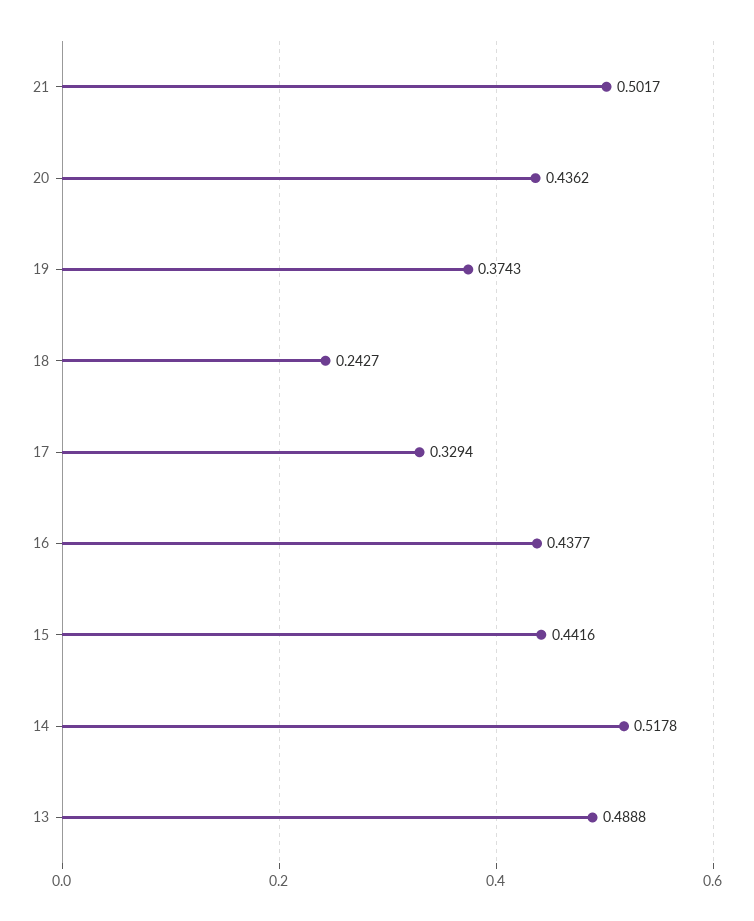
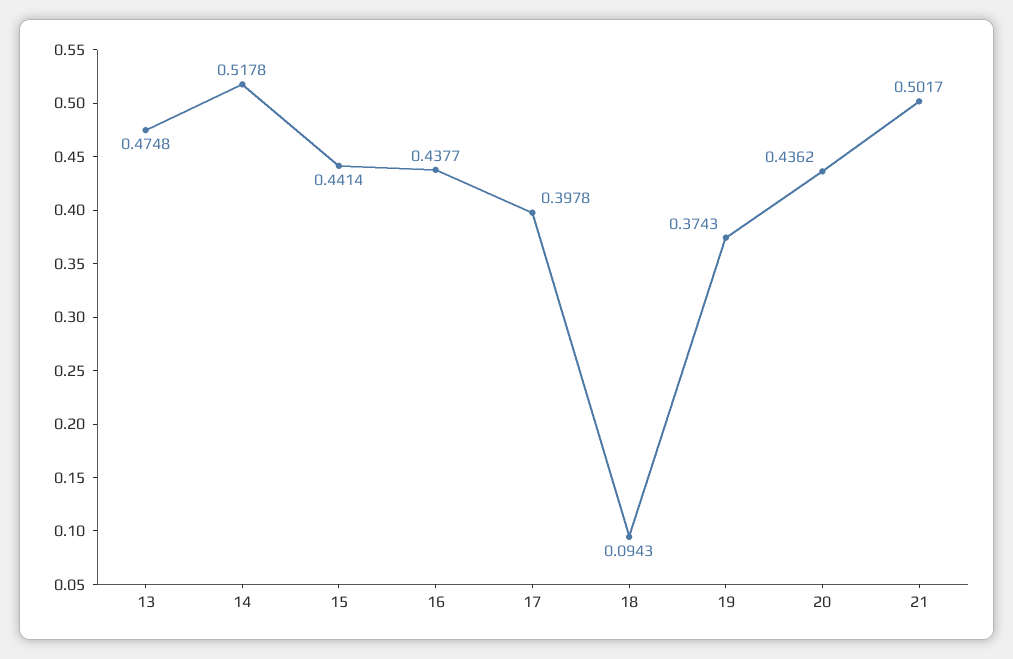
18: 0.2427 -> 0.0943
17: 0.3294 -> 0.3978
15: 0.4416 -> 0.4414
13: 0.4888 -> 0.4748

